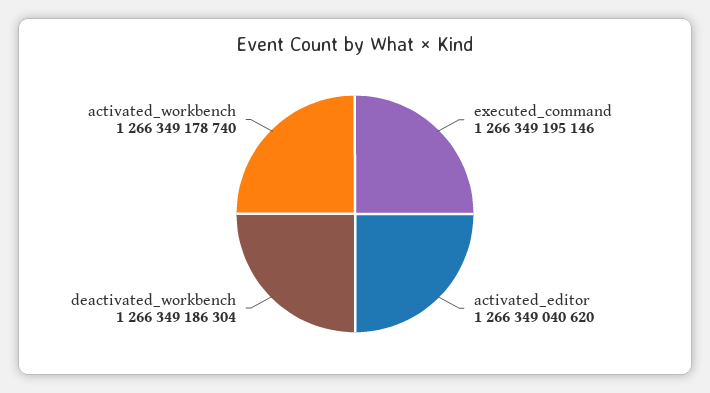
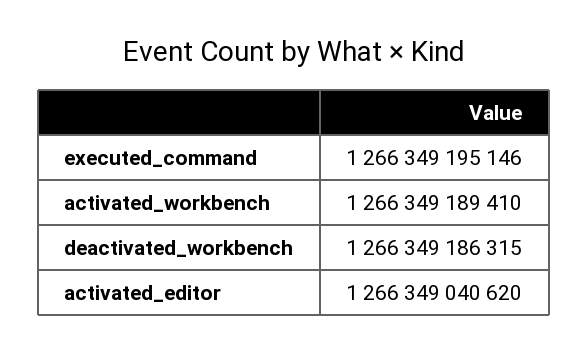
deactivated_workbench: 1266349186304 -> 1266349186315
activated_workbench: 1266349178740 -> 1266349189410

